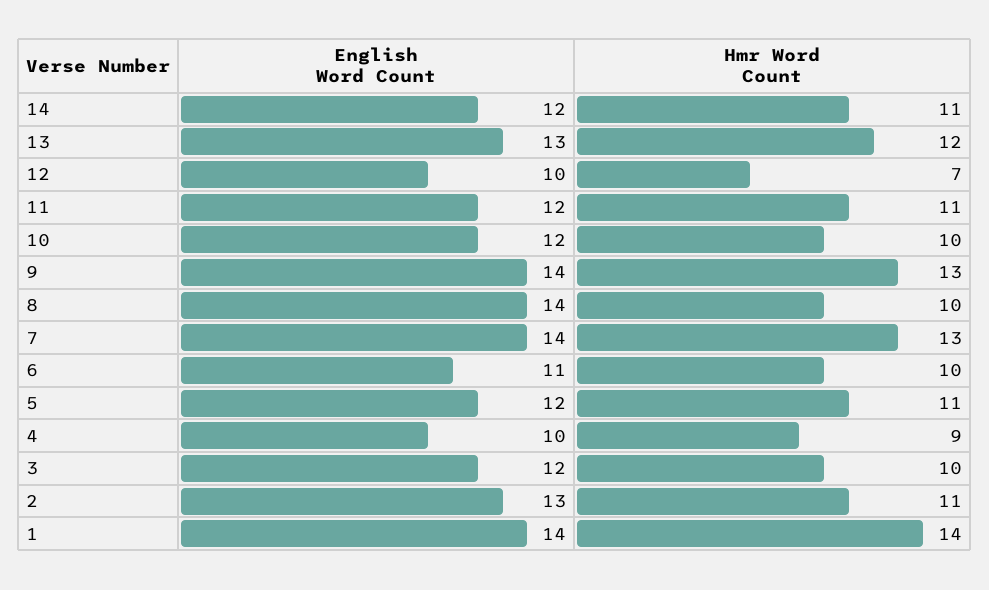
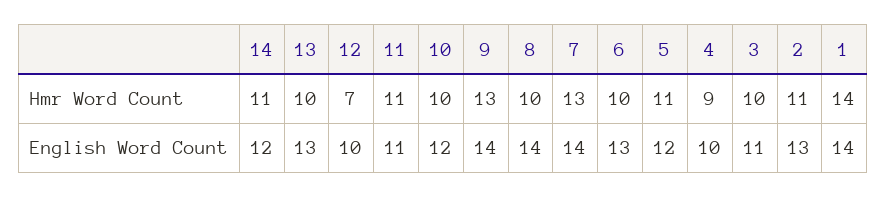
Hmr Word Count, 13: 12 -> 10
English Word Count, 11: 12 -> 11
English Word Count, 6: 11 -> 13
English Word Count, 3: 12 -> 11

